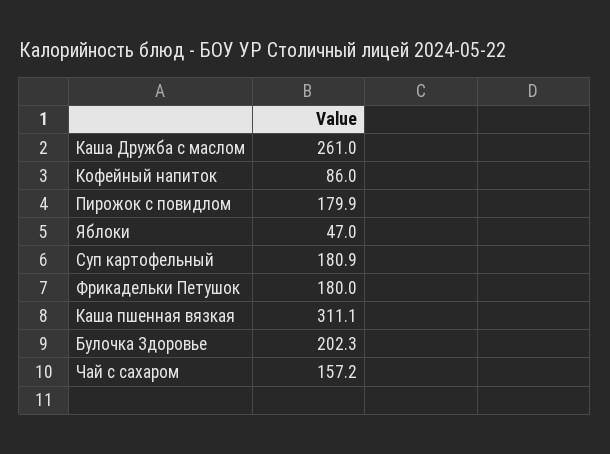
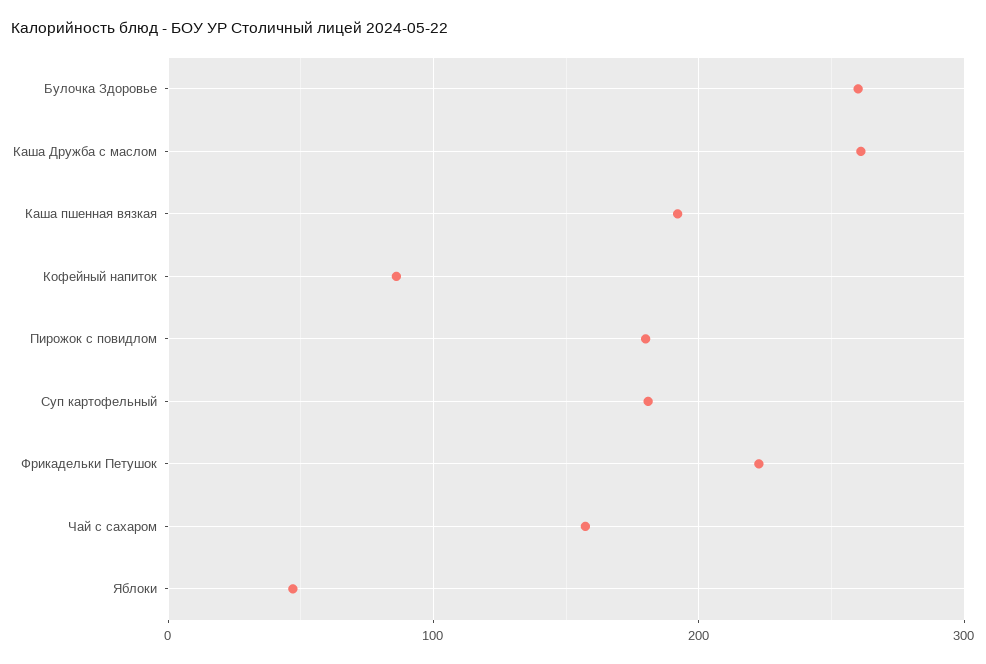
Фрикадельки Петушок: 180 -> 220
Каша пшенная вязкая: 311.1 -> 190
Булочка Здоровье: 202.3 -> 260

